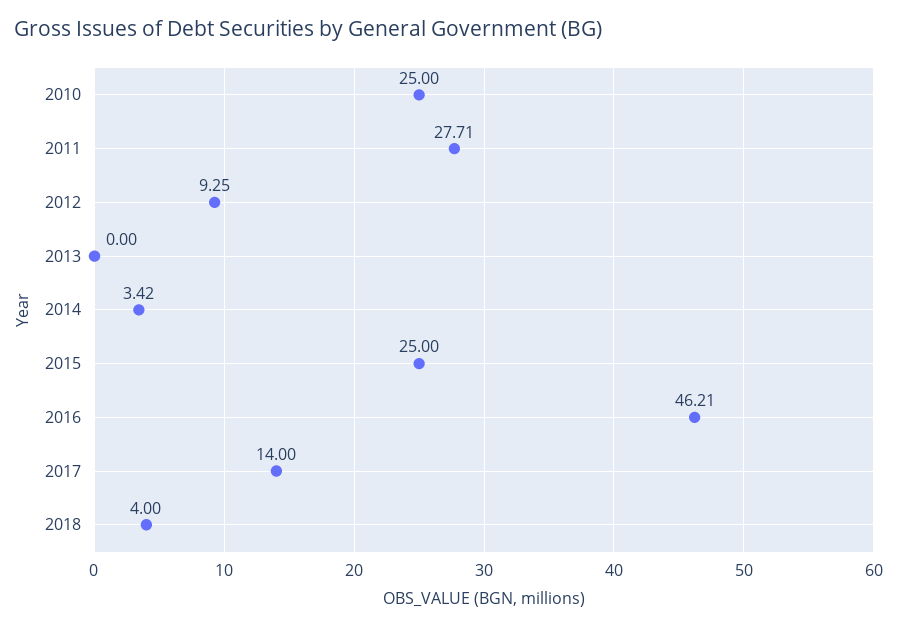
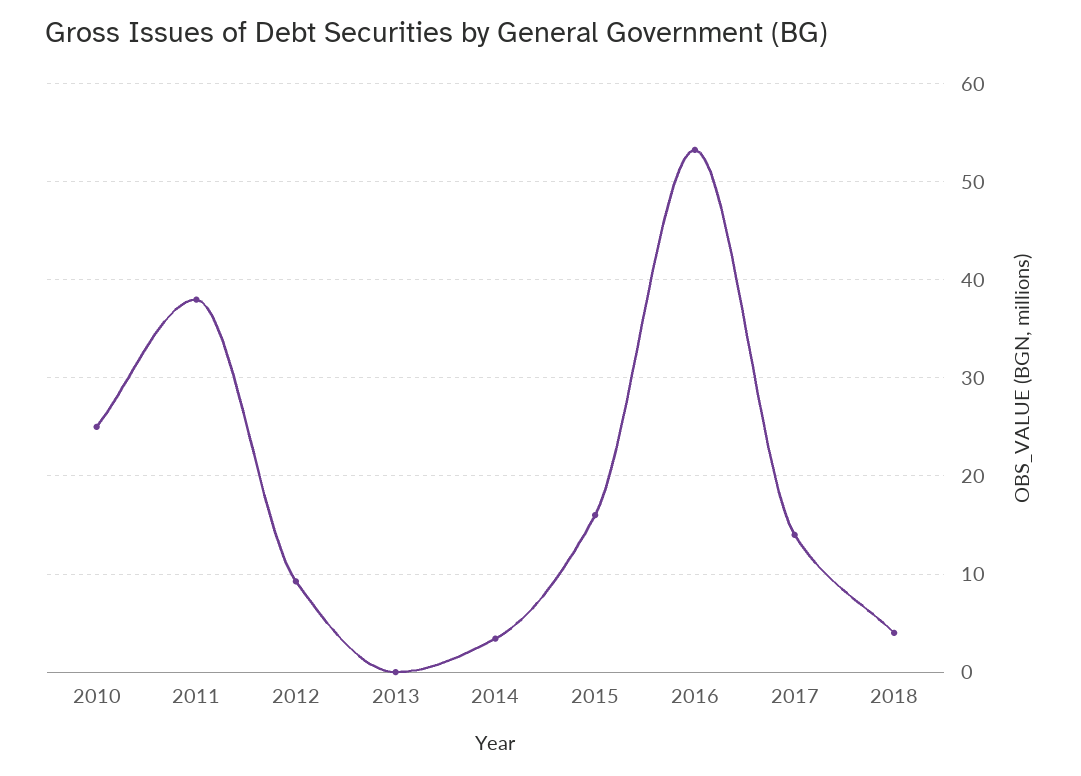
2011: 27.71 -> 38
2015: 25 -> 16
2016: 46.21 -> 53

